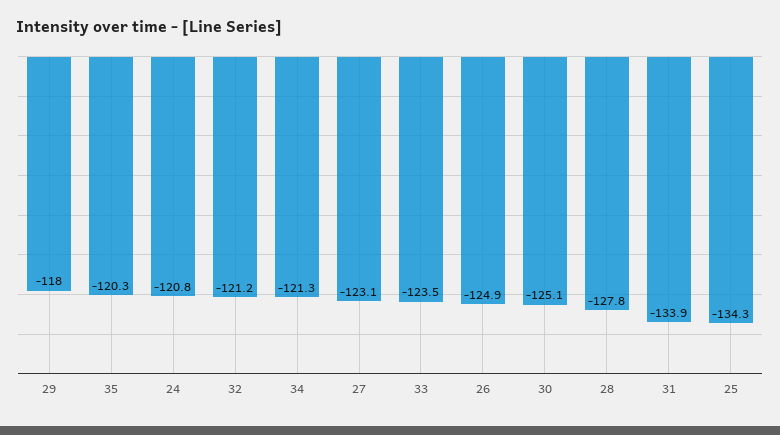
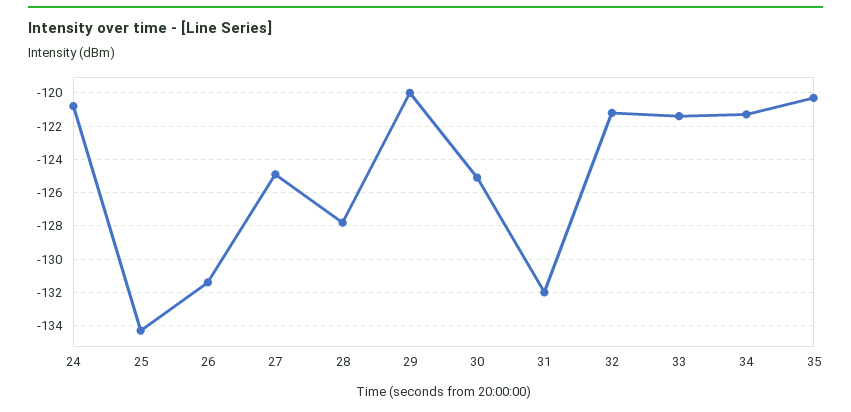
29: -118 -> -120
27: -123.1 -> -125
33: -123.5 -> -121.5
26: -124.9 -> -131.5
31: -133.9 -> -132

